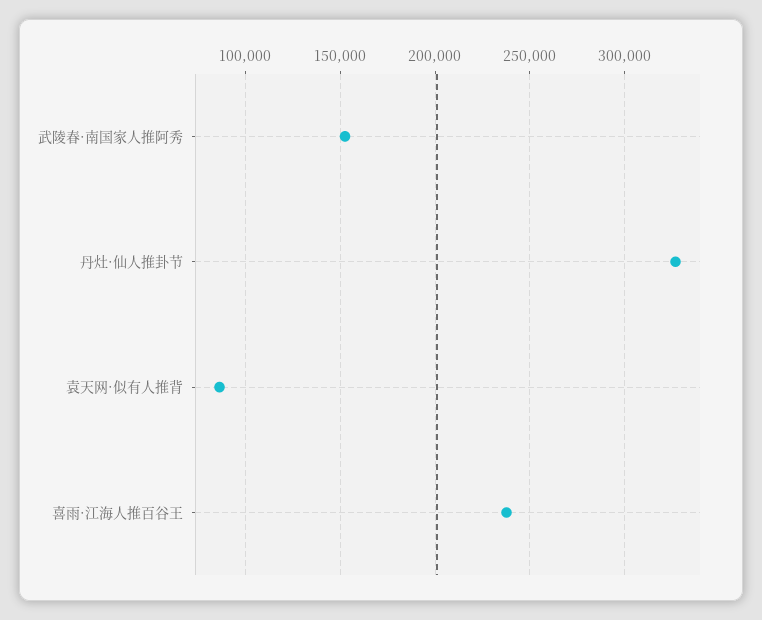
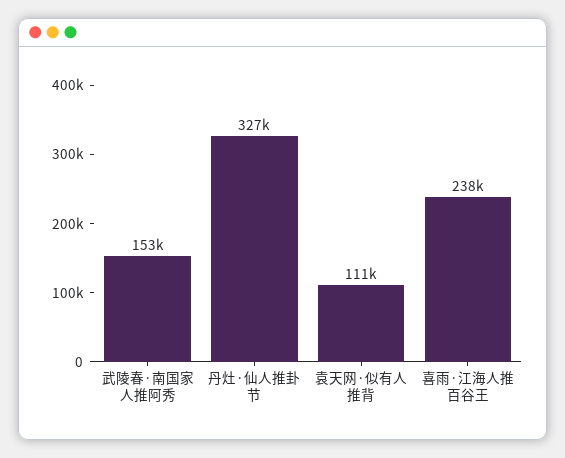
袁天网·似有人推背: 85000 -> 111000

